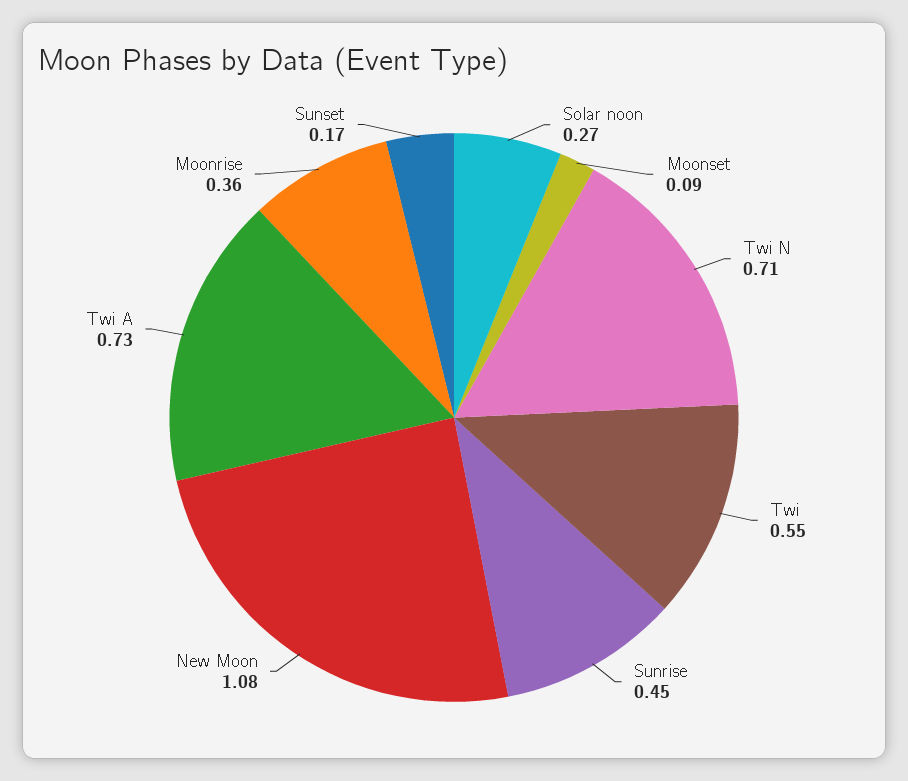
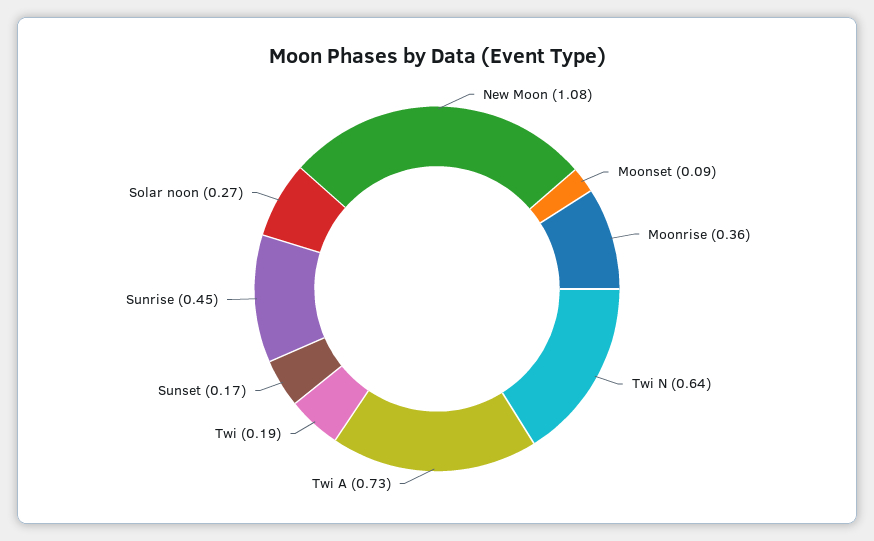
Twi N: 0.71 -> 0.64
Twi: 0.55 -> 0.19

